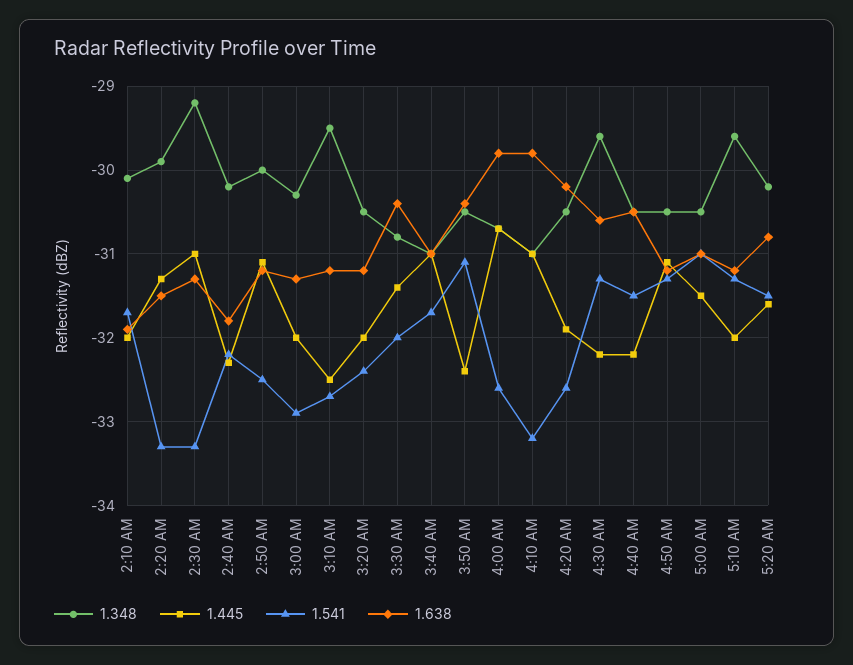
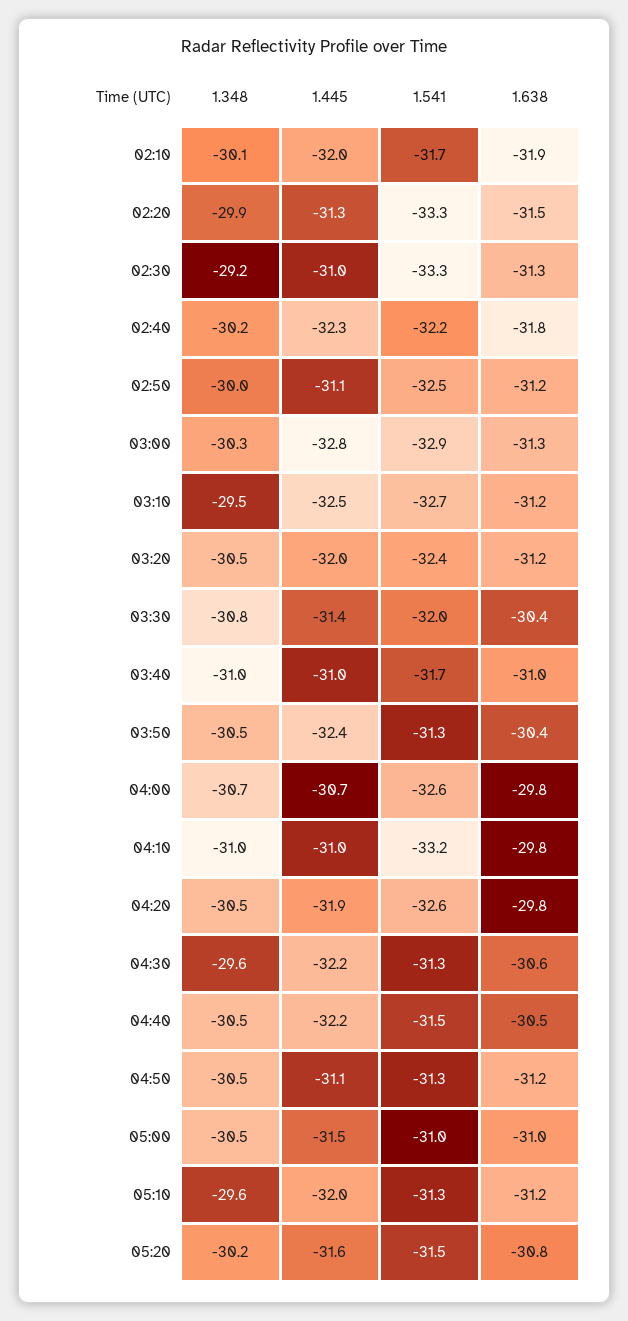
1.445, 3:00 AM: -32 -> -32.8
1.541, 3:50 AM: -31.1 -> -31.3
1.638, 4:20 AM: -30.2 -> -29.8

